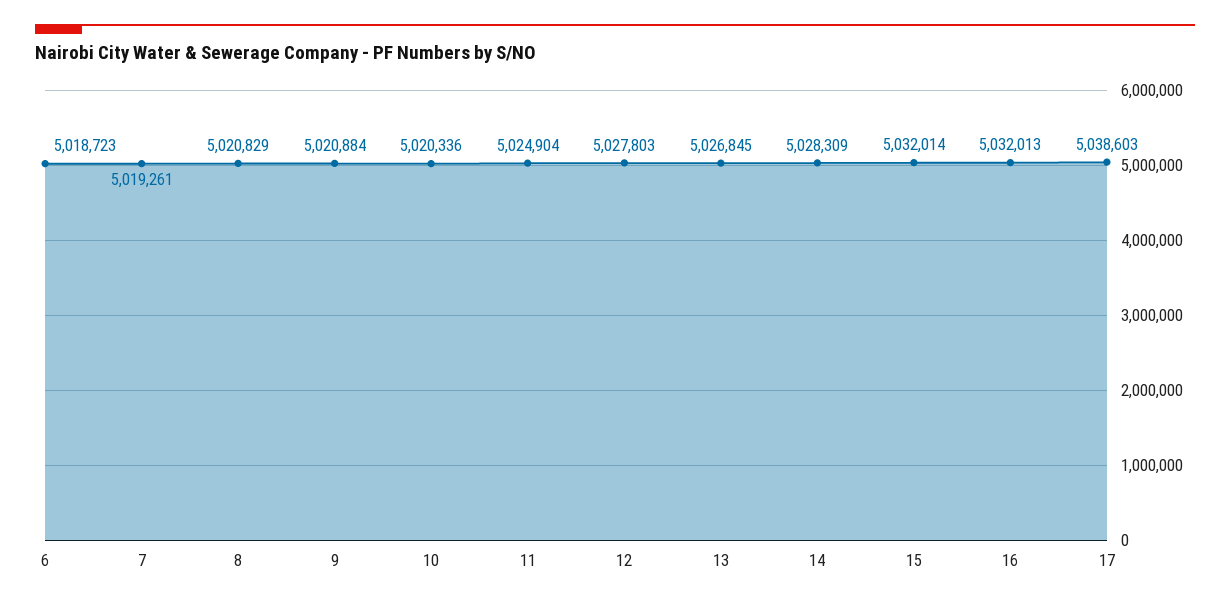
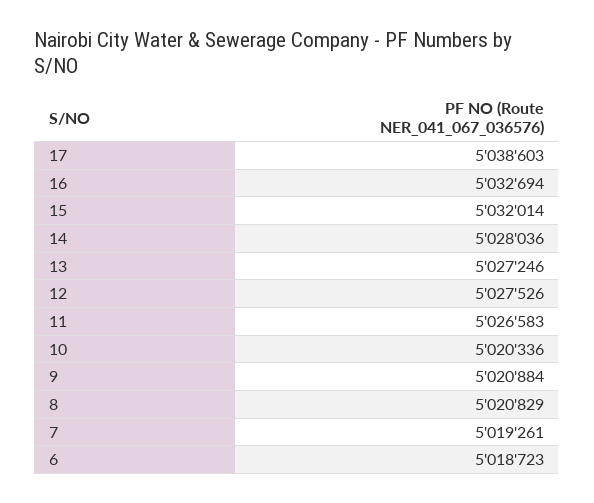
11: 5024904 -> 5026583
12: 5027803 -> 5027526
13: 5026845 -> 5027246
14: 5028309 -> 5028036
16: 5032013 -> 5032694

